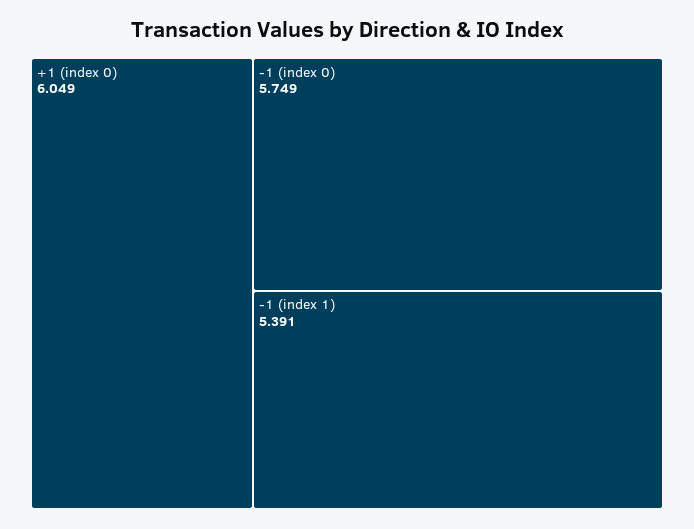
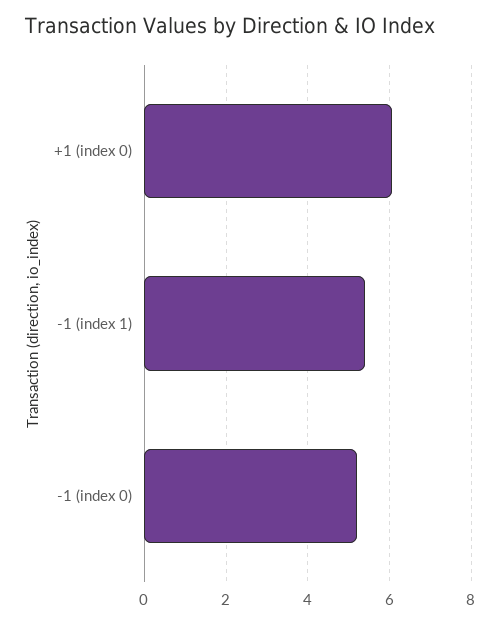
-1 (index 0): 5.749 -> 5.2

